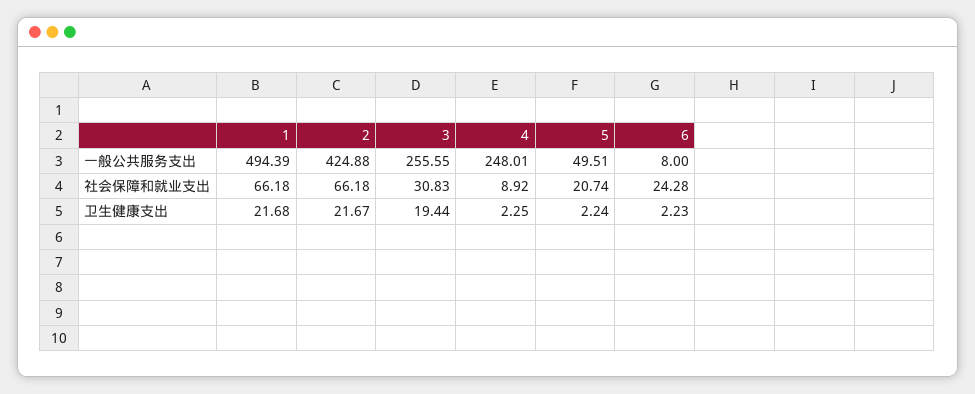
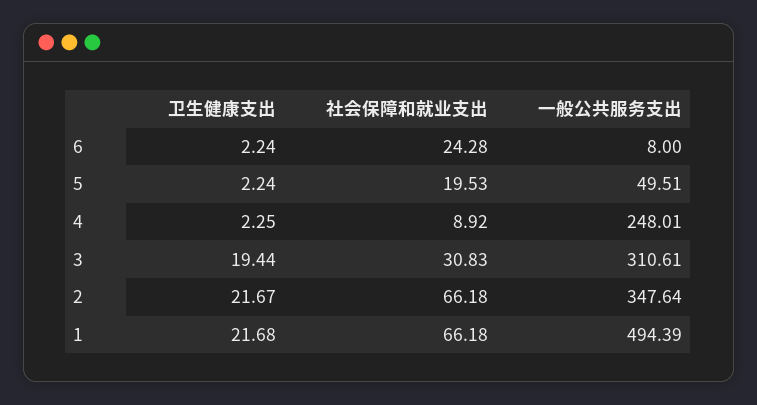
2, 一般公共服务支出: 424.88 -> 347.64
3, 一般公共服务支出: 255.55 -> 310.61
5, 社会保障和就业支出: 20.74 -> 19.53
6, 卫生健康支出: 2.23 -> 2.24

